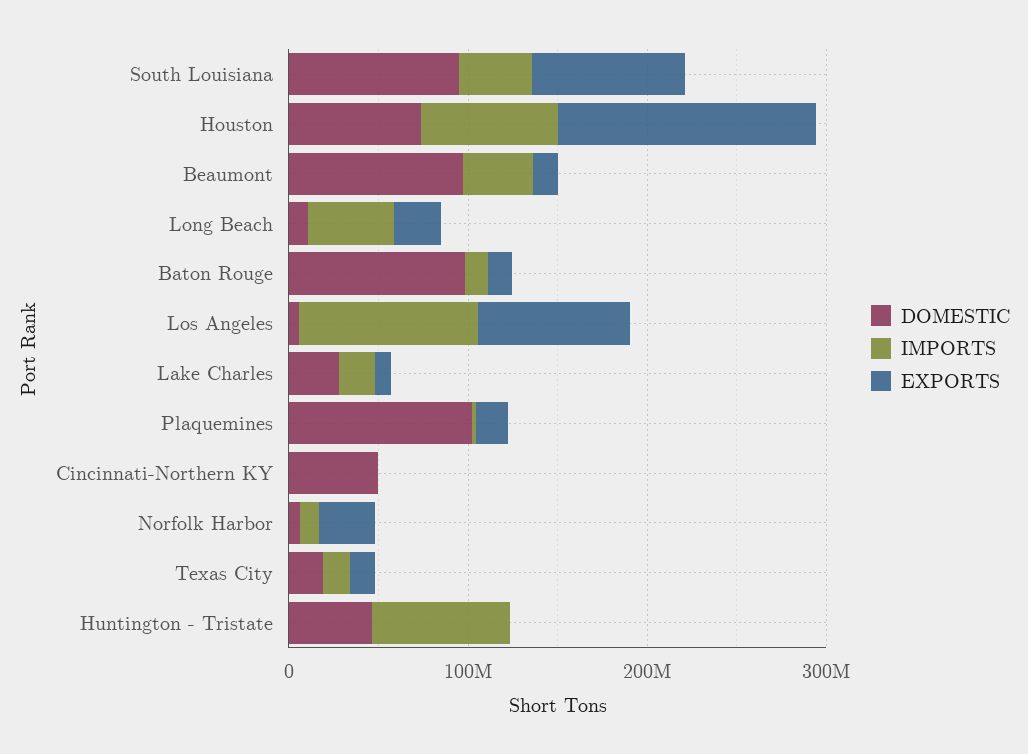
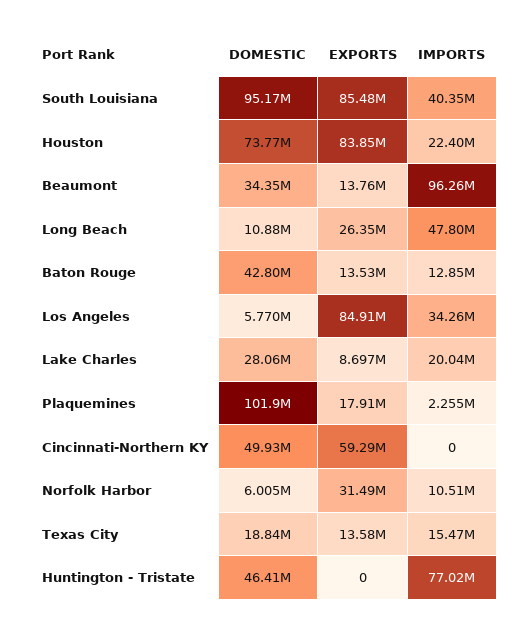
IMPORTS, Houston: 80000000 -> 22400000
EXPORTS, Houston: 140000000 -> 83850000
DOMESTIC, Beaumont: 100000000 -> 34350000
IMPORTS, Beaumont: 40000000 -> 96260000
DOMESTIC, Baton Rouge: 100000000 -> 42800000
IMPORTS, Los Angeles: 100000000 -> 34260000
EXPORTS, Cincinnati-Northern KY: 0 -> 59290000

